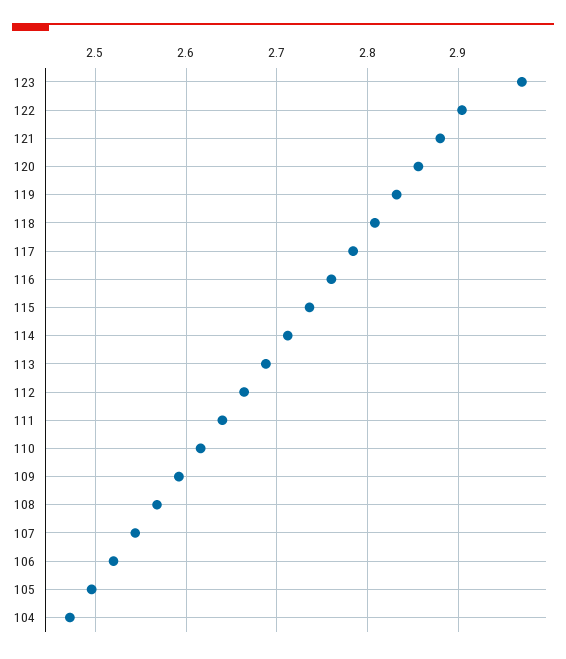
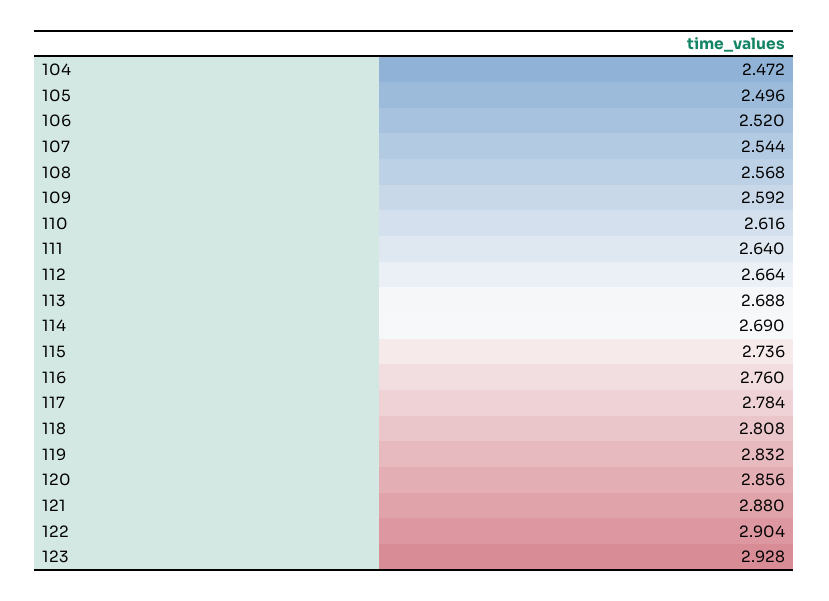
123: 2.97 -> 2.928
114: 2.71 -> 2.69

